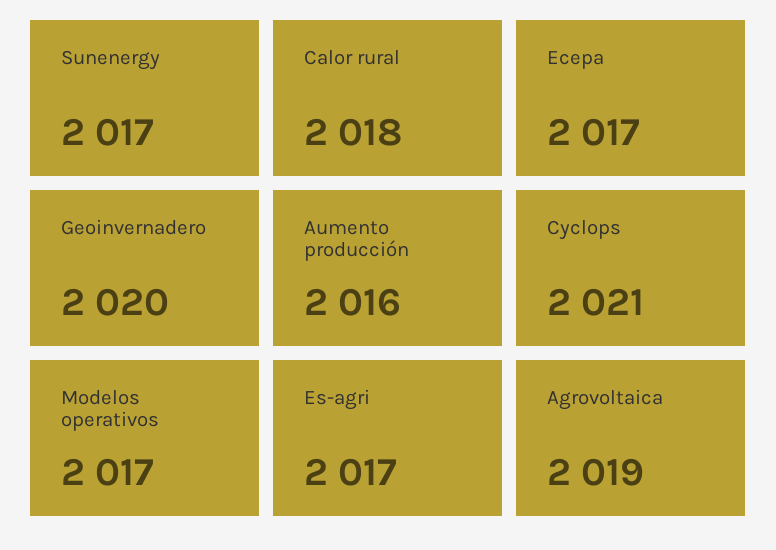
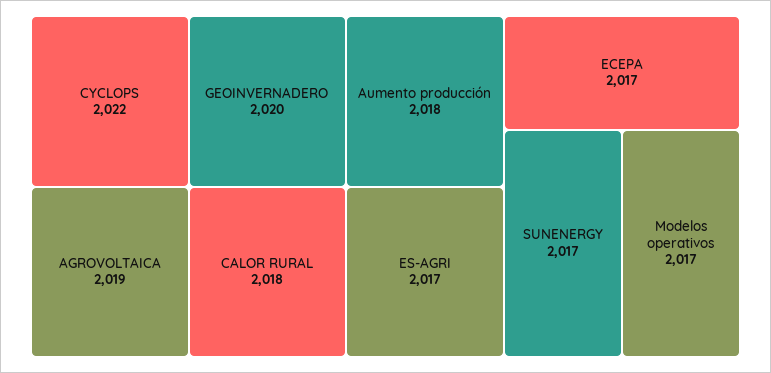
Aumento producción: 2016 -> 2018
Cyclops: 2021 -> 2022

